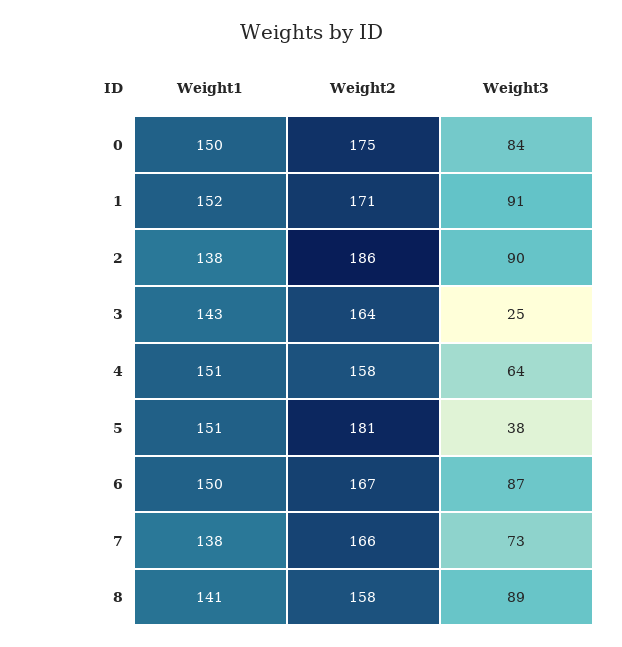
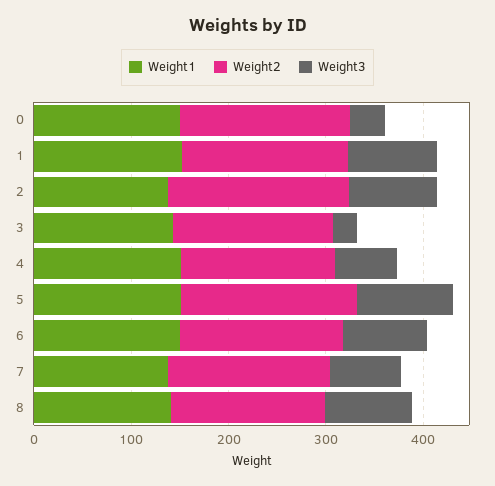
Weight3, 0: 84 -> 40
Weight3, 5: 38 -> 100

